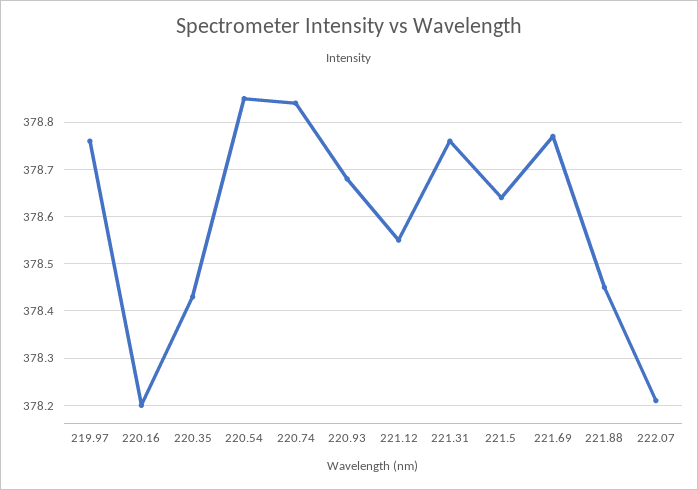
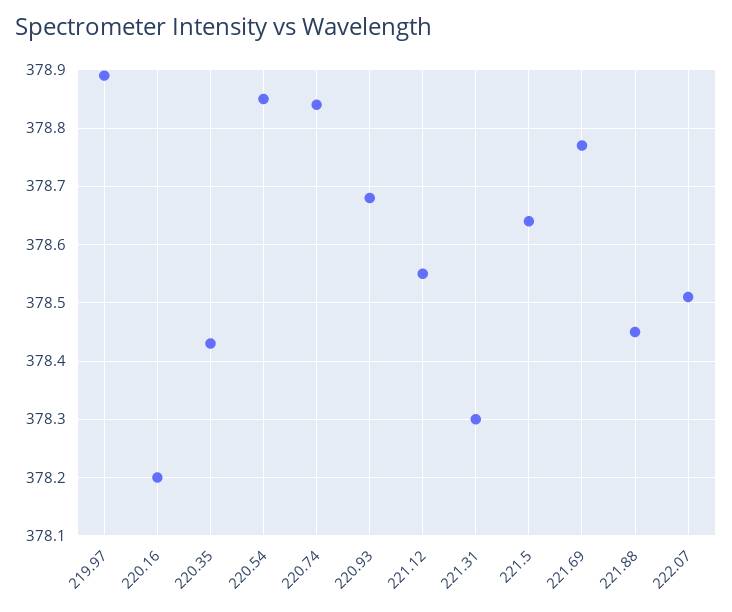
219.97: 378.75 -> 378.9
221.31: 378.75 -> 378.3
222.07: 378.2 -> 378.5

